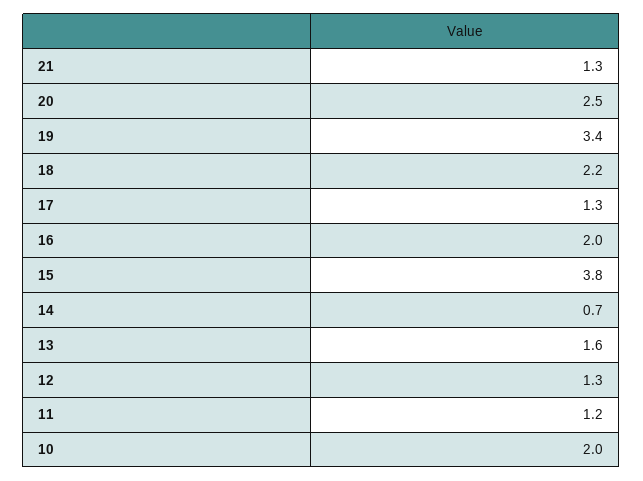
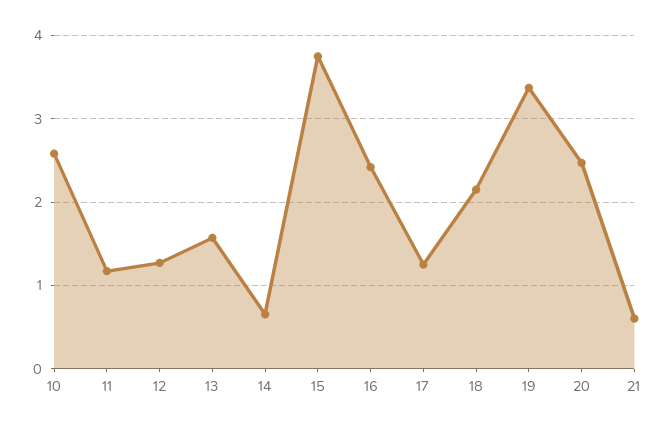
21: 1.3 -> 0.6
16: 2 -> 2.4
10: 2 -> 2.6

